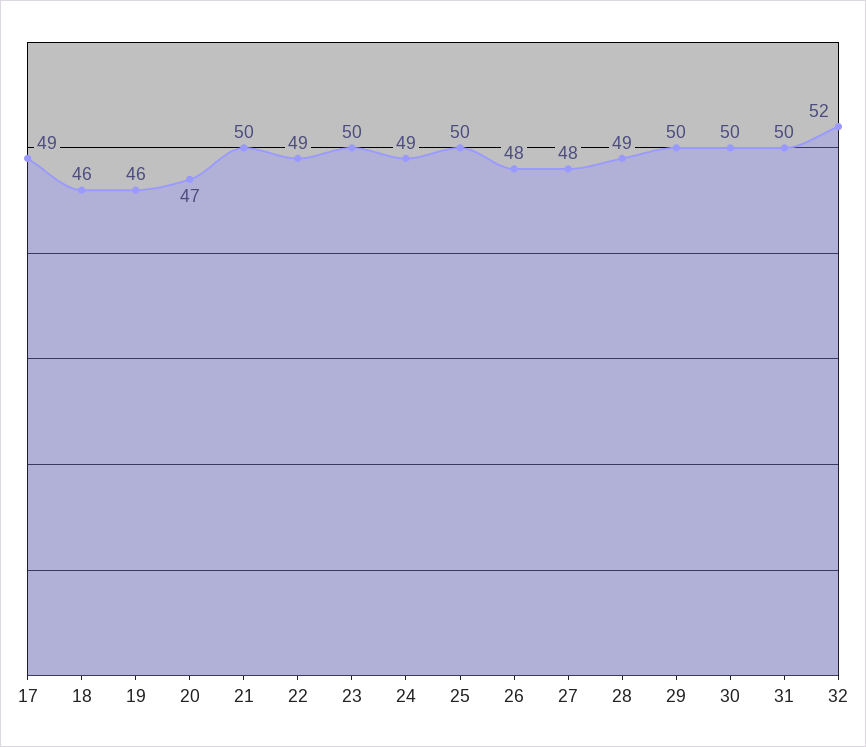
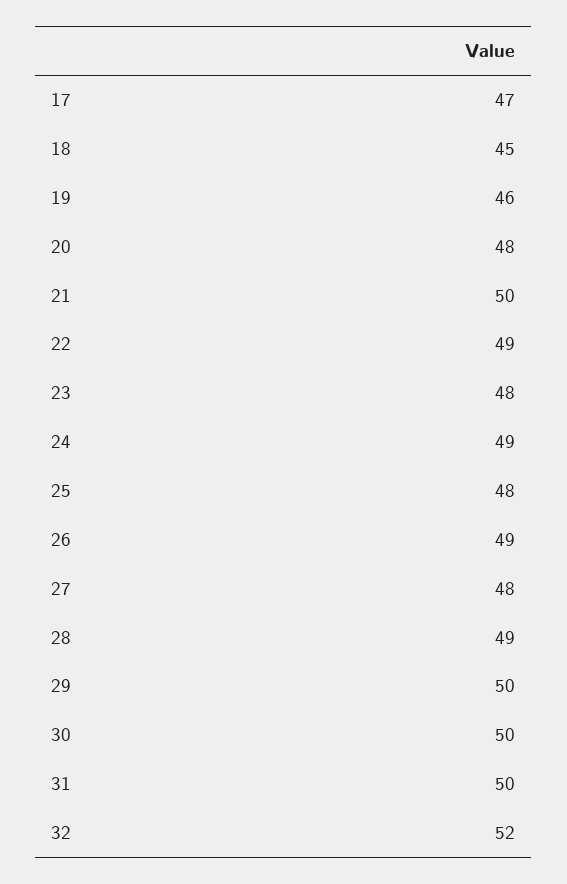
17: 49 -> 47
18: 46 -> 45
20: 47 -> 48
23: 50 -> 48
25: 50 -> 48
26: 48 -> 49

